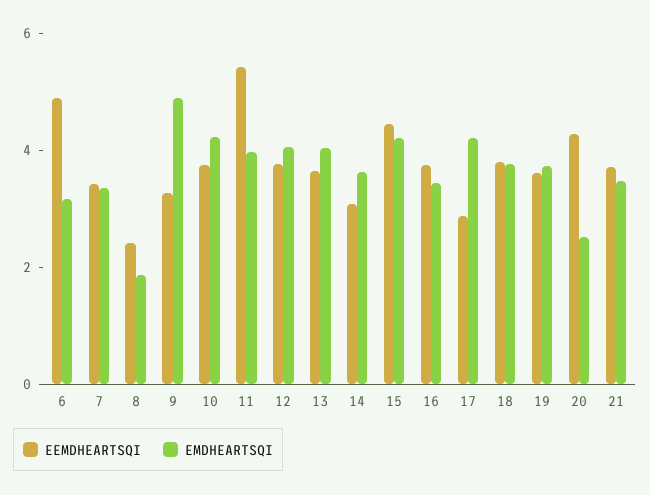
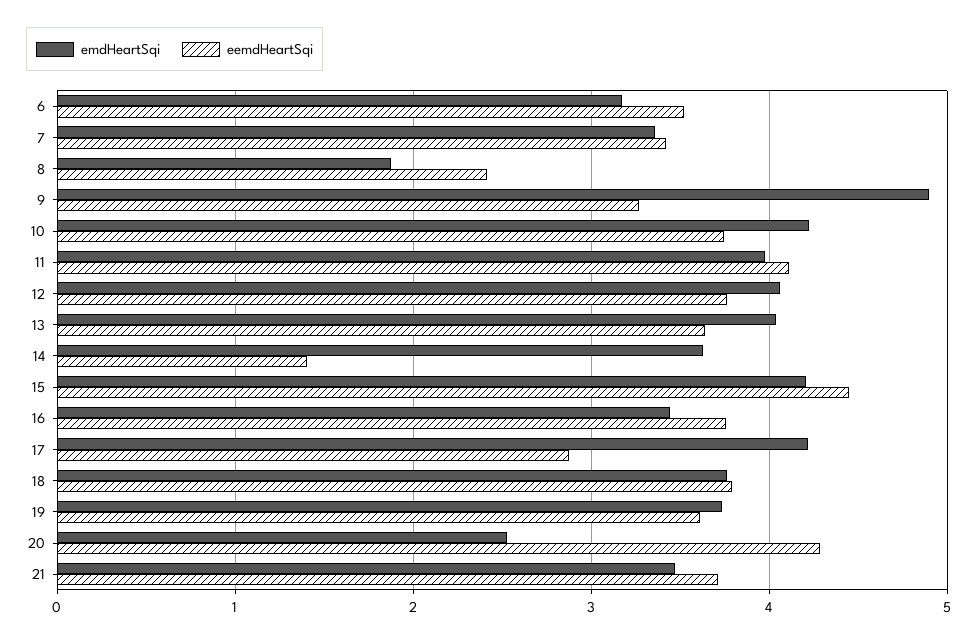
EEMDHEARTSQI, 6: 5 -> 3.5
EEMDHEARTSQI, 11: 5.5 -> 4.1
EEMDHEARTSQI, 14: 3 -> 1.4

